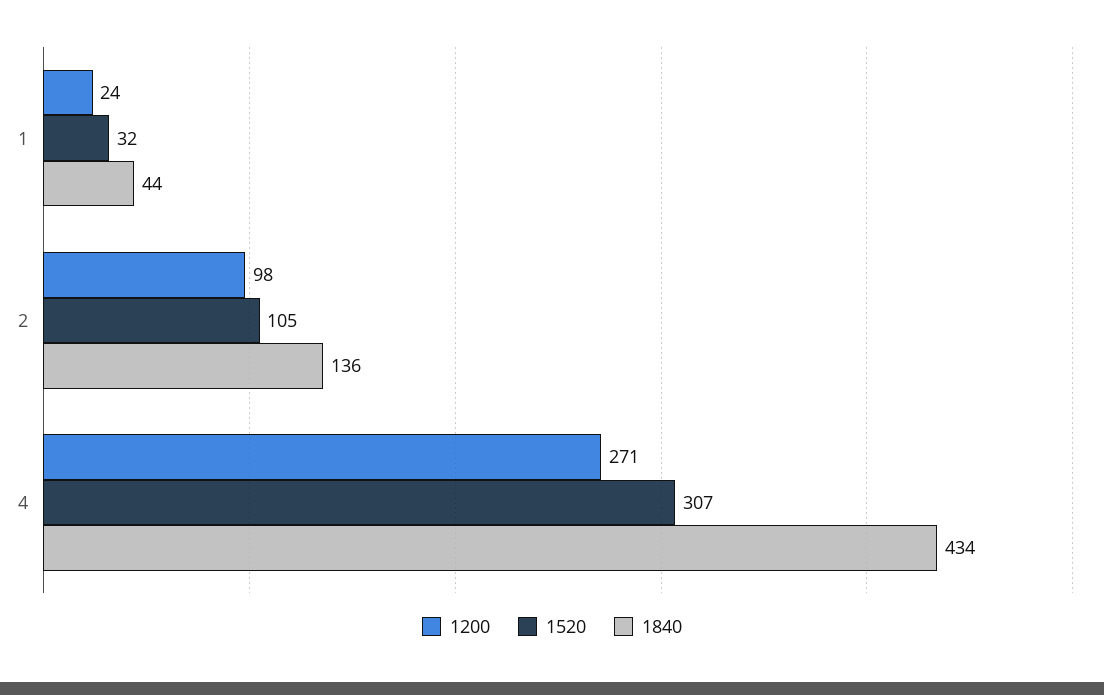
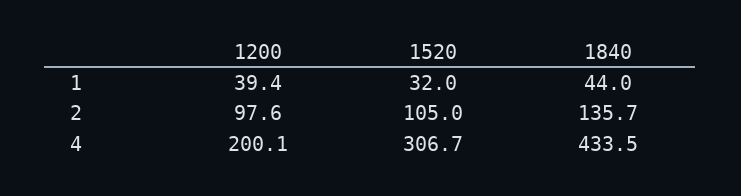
1200, 1: 24 -> 39.4
1200, 4: 271 -> 200.1

